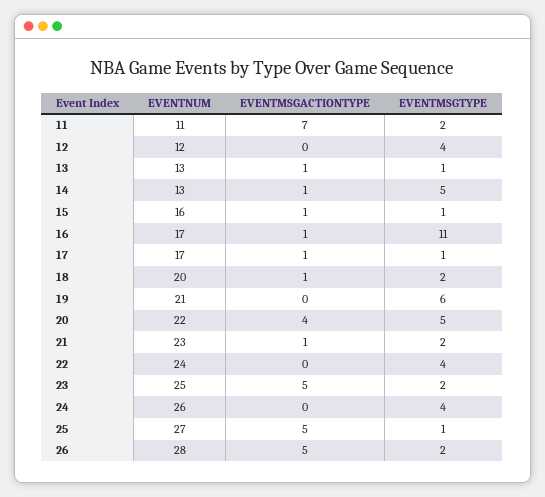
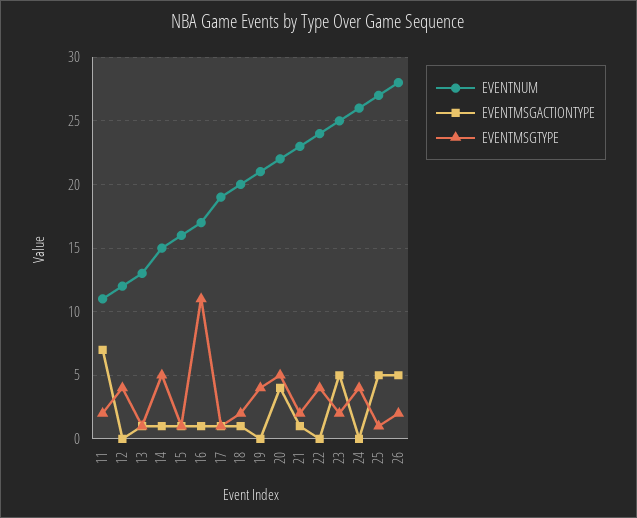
EVENTNUM, 14: 13 -> 15
EVENTNUM, 17: 17 -> 19
EVENTMSGTYPE, 19: 6 -> 4

